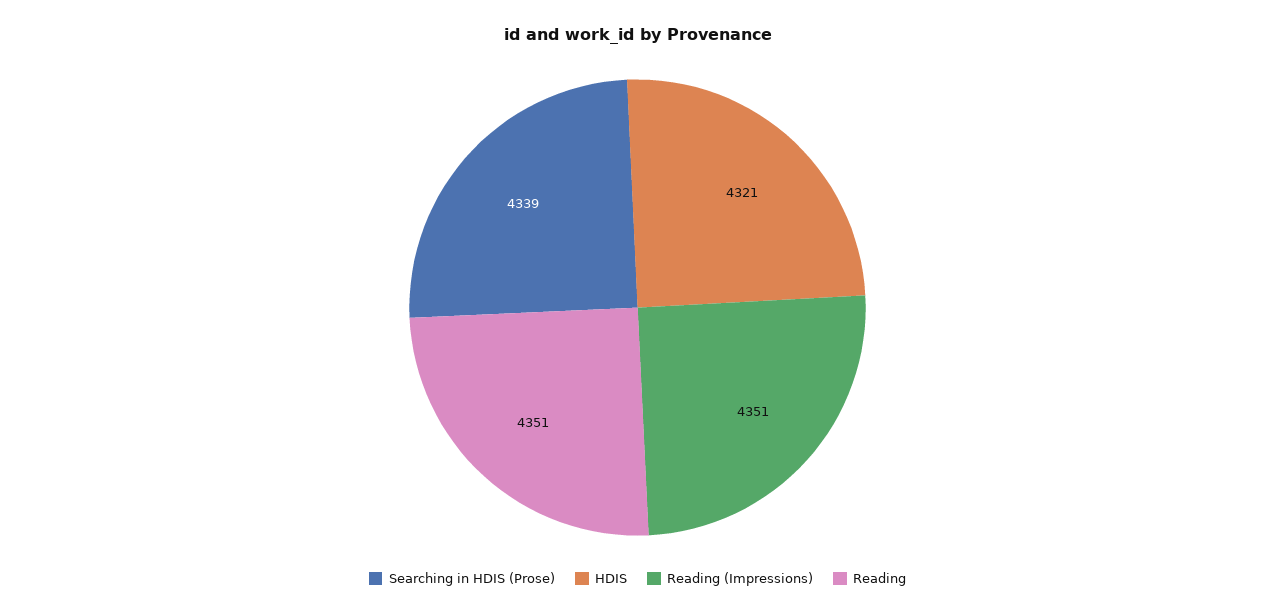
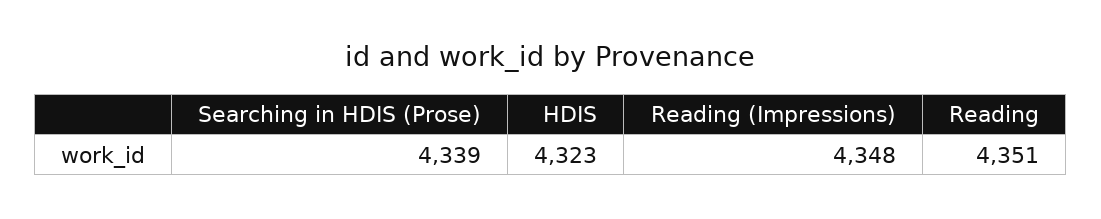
HDIS: 4321 -> 4323
Reading (Impressions): 4351 -> 4348

